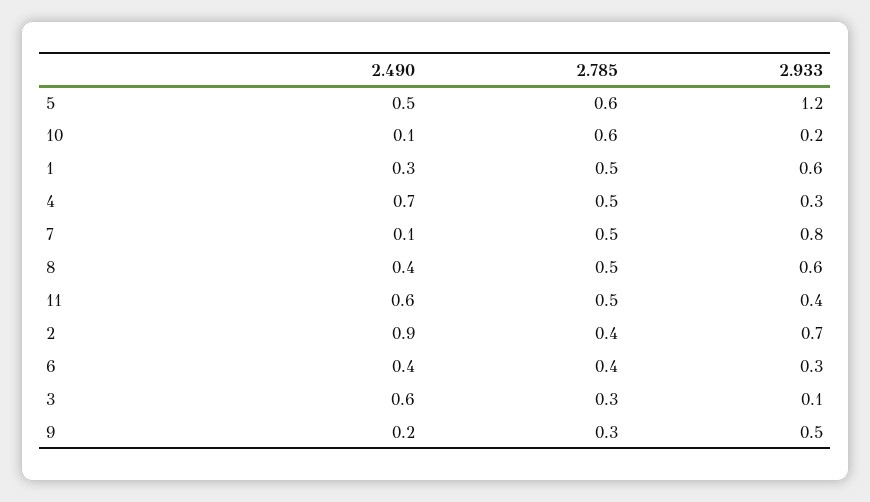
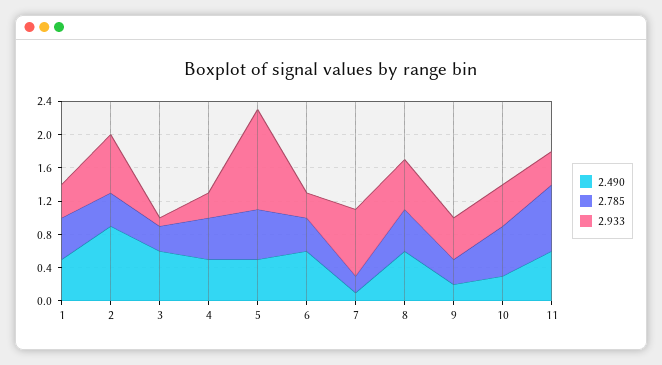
2.490, 10: 0.1 -> 0.3
2.933, 10: 0.2 -> 0.5
2.490, 1: 0.3 -> 0.5
2.933, 1: 0.6 -> 0.4
2.490, 4: 0.7 -> 0.5
2.785, 7: 0.5 -> 0.2
2.490, 8: 0.4 -> 0.6
2.785, 11: 0.5 -> 0.8
2.490, 6: 0.4 -> 0.6

